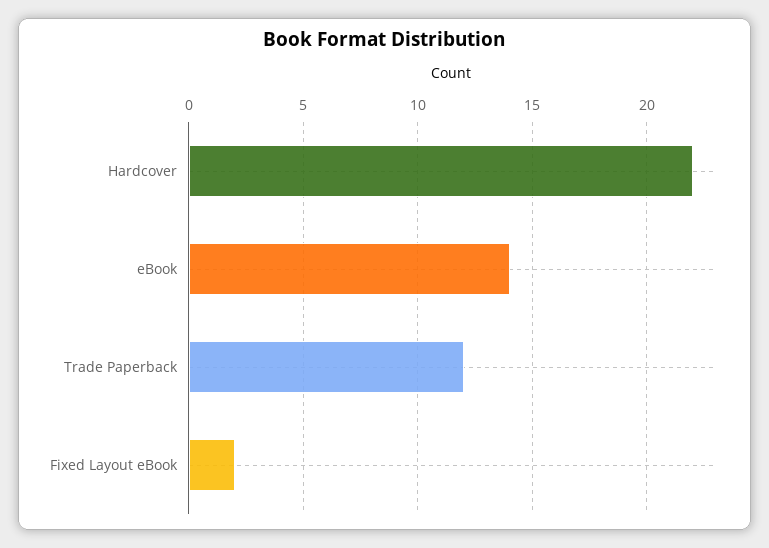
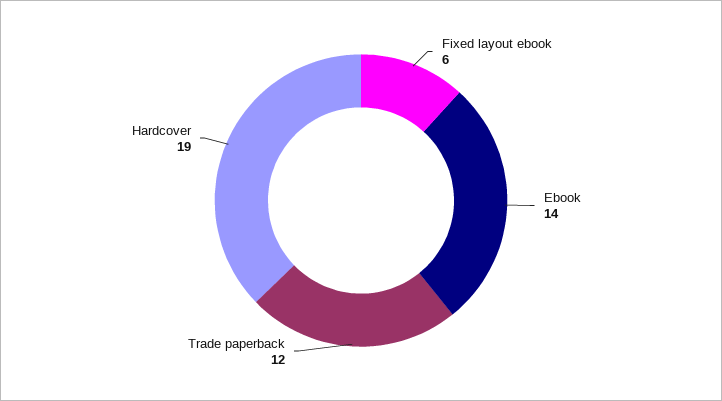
Hardcover: 22 -> 19
Fixed Layout eBook: 2 -> 6

